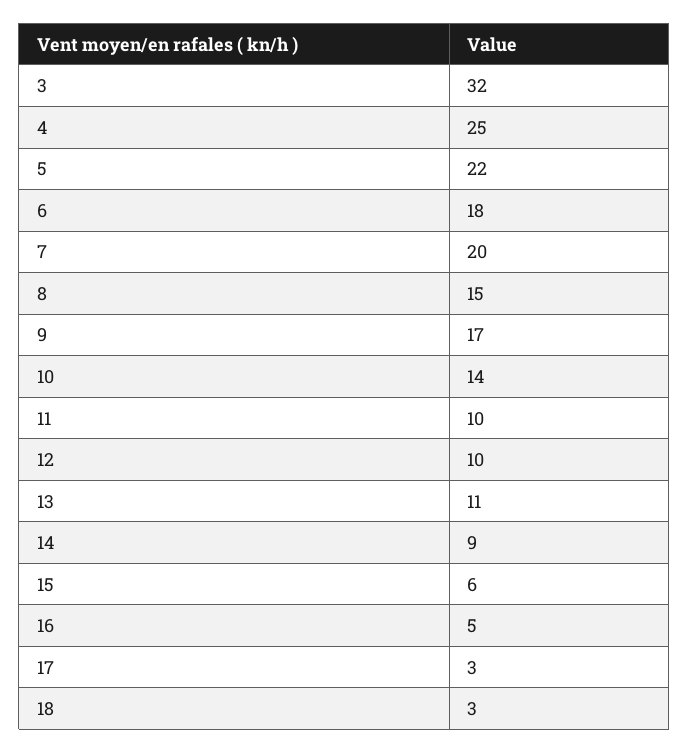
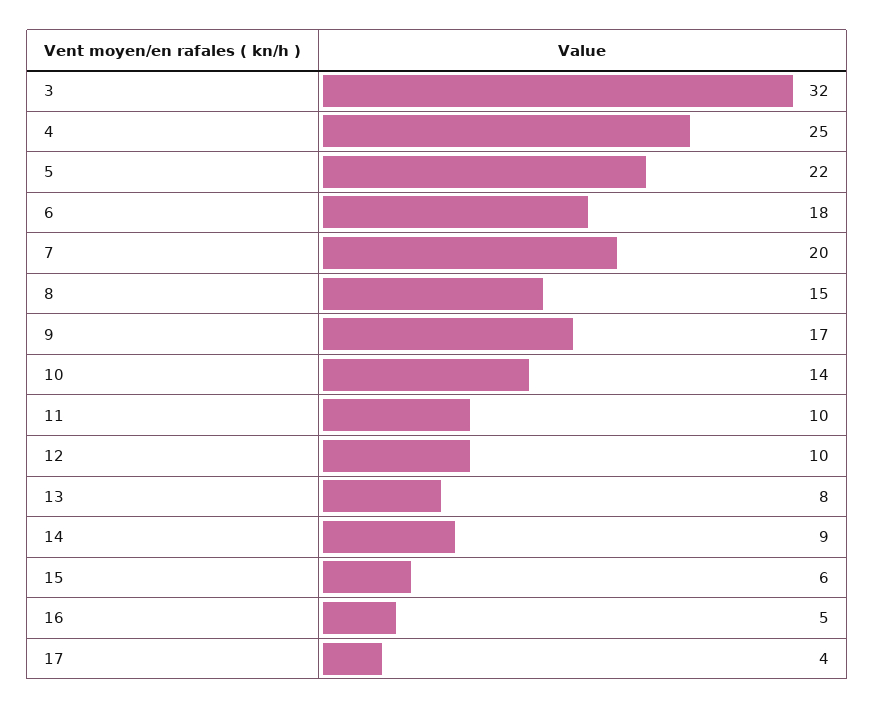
13: 11 -> 8
17: 3 -> 4
18: 3 -> none

